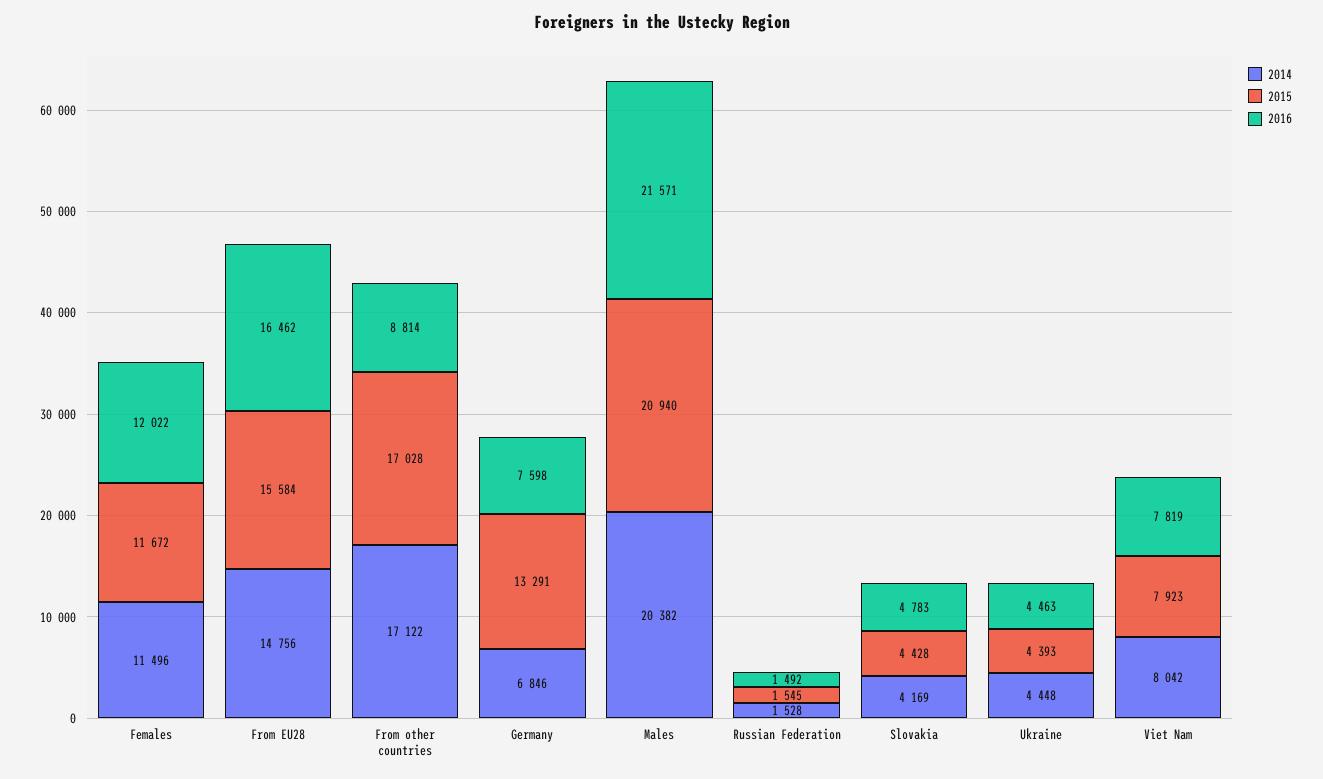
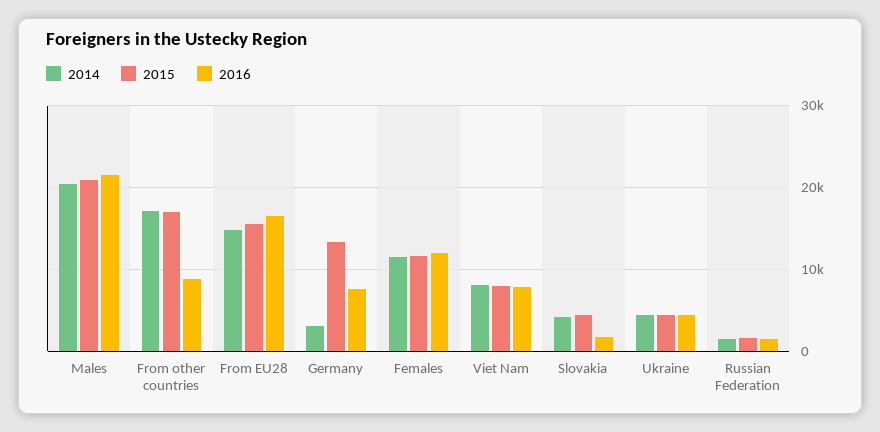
2014, Germany: 6846 -> 3000
2016, Slovakia: 4783 -> 2000

